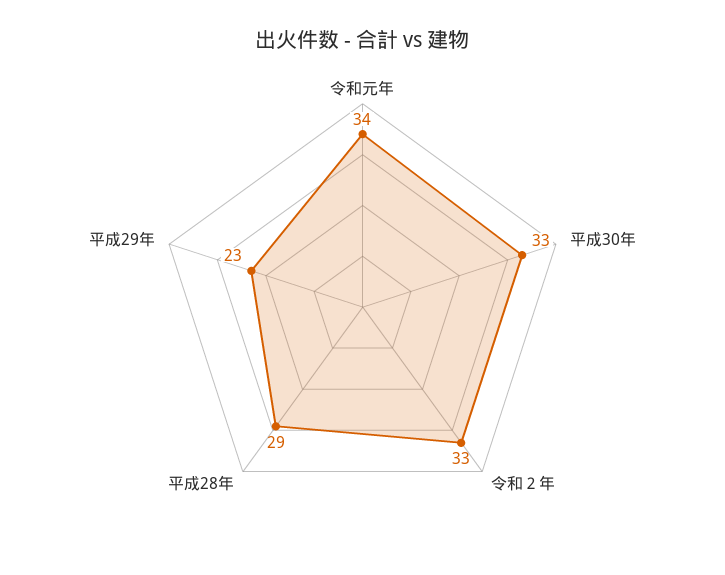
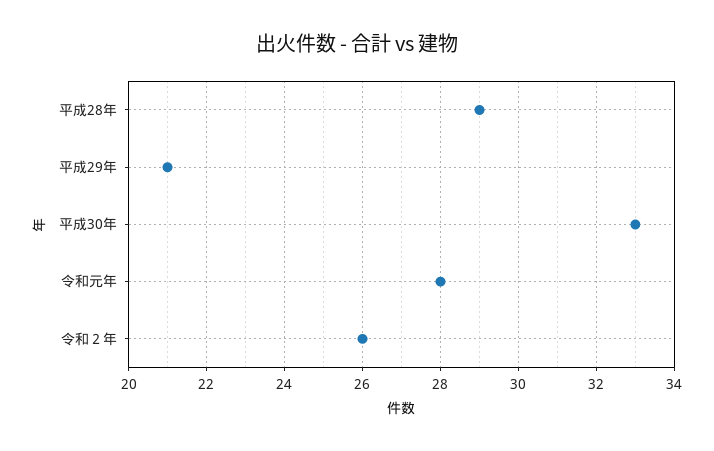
令和元年: 34 -> 28
令和２年: 33 -> 26
平成29年: 23 -> 21

